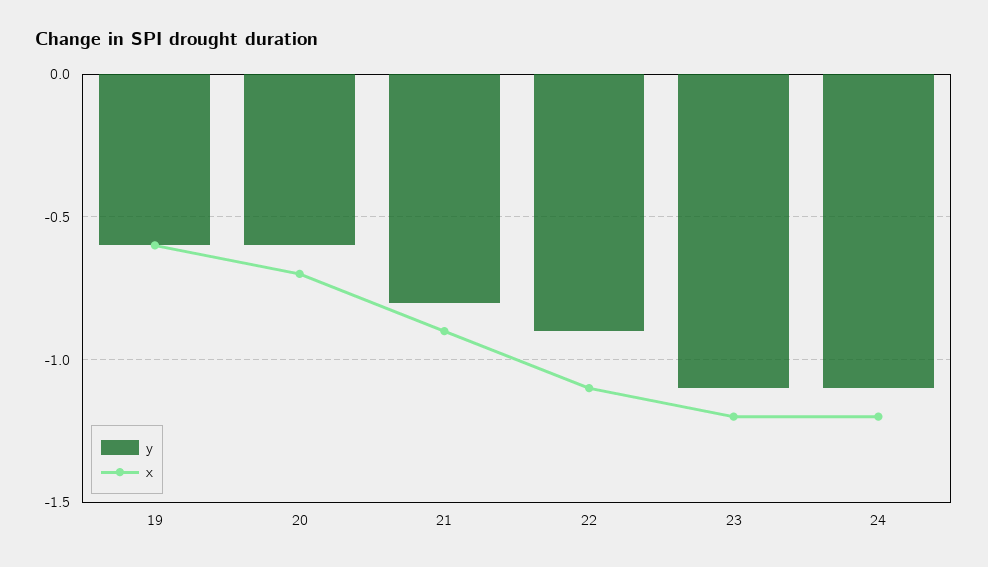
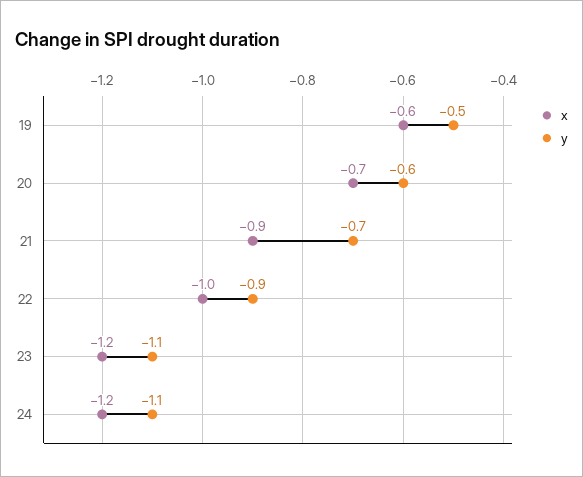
y, 19: -0.6 -> -0.5
y, 21: -0.8 -> -0.7
x, 22: -1.1 -> -1

